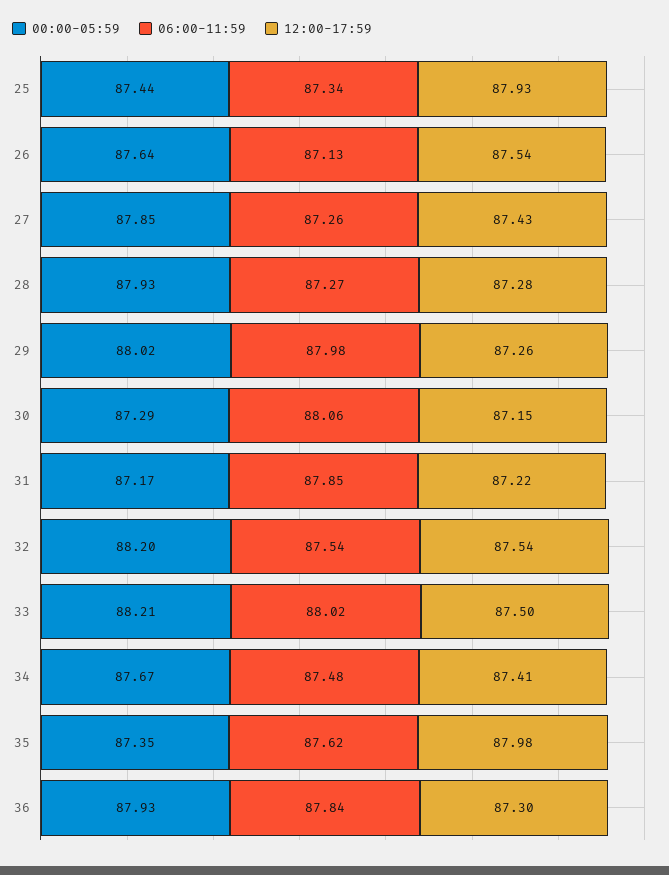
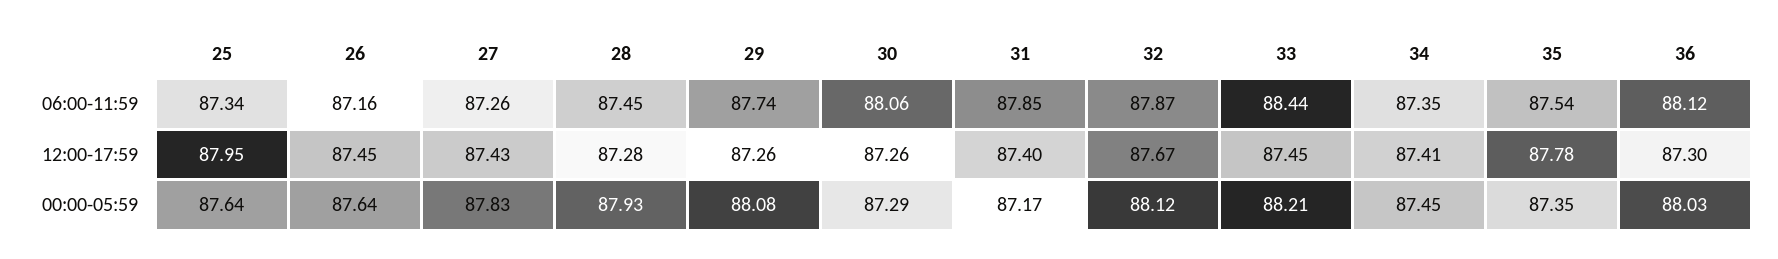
00:00-05:59, 25: 87.44 -> 87.64
12:00-17:59, 25: 87.93 -> 87.95
06:00-11:59, 26: 87.13 -> 87.16
12:00-17:59, 26: 87.54 -> 87.45
00:00-05:59, 27: 87.85 -> 87.83
06:00-11:59, 28: 87.27 -> 87.45
00:00-05:59, 29: 88.02 -> 88.08
06:00-11:59, 29: 87.98 -> 87.74
12:00-17:59, 30: 87.15 -> 87.26
12:00-17:59, 31: 87.22 -> 87.4
00:00-05:59, 32: 88.2 -> 88.12
06:00-11:59, 32: 87.54 -> 87.87
12:00-17:59, 32: 87.54 -> 87.67
06:00-11:59, 33: 88.02 -> 88.44
12:00-17:59, 33: 87.5 -> 87.45
00:00-05:59, 34: 87.67 -> 87.45
06:00-11:59, 34: 87.48 -> 87.35
06:00-11:59, 35: 87.62 -> 87.54
12:00-17:59, 35: 87.98 -> 87.78
00:00-05:59, 36: 87.93 -> 88.03
06:00-11:59, 36: 87.84 -> 88.12

